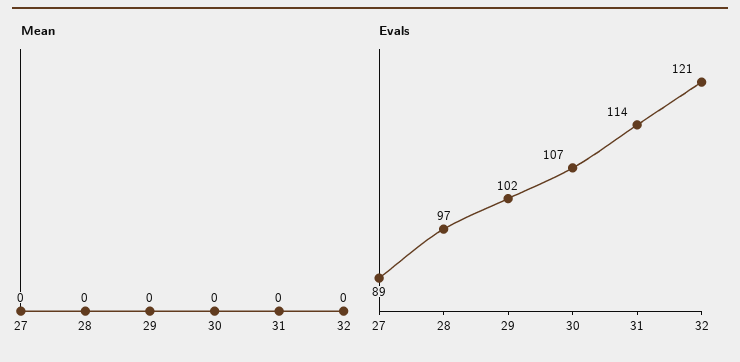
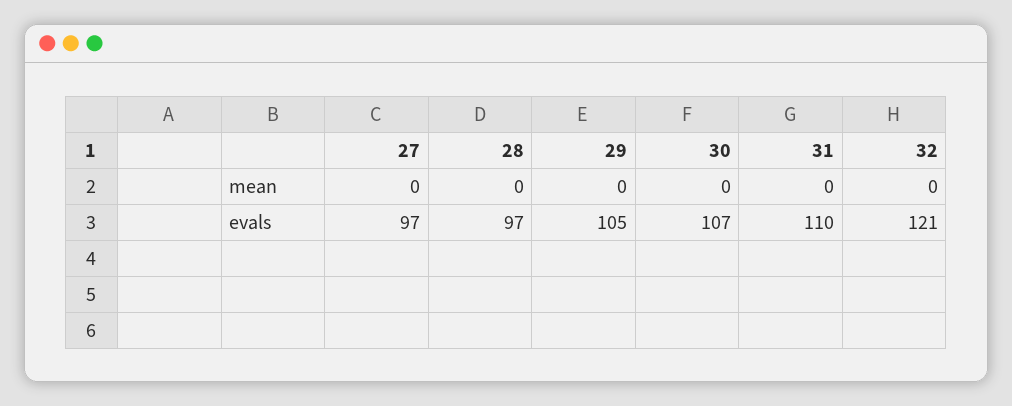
Evals, 27: 89 -> 97
Evals, 29: 102 -> 105
Evals, 31: 114 -> 110

